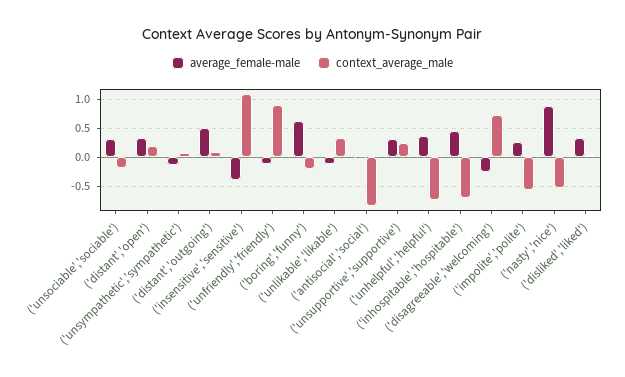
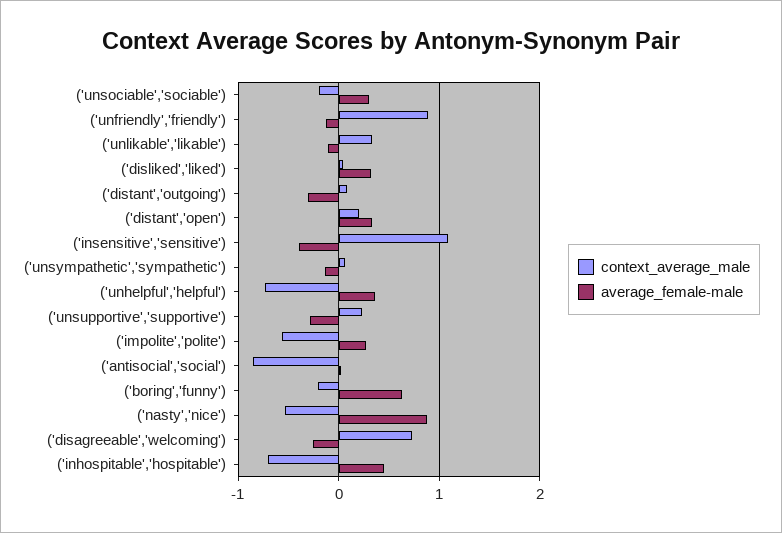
average_female-male, ('distant','outgoing'): 0.5 -> -0.3
average_female-male, ('unsupportive','supportive'): 0.25 -> -0.3

